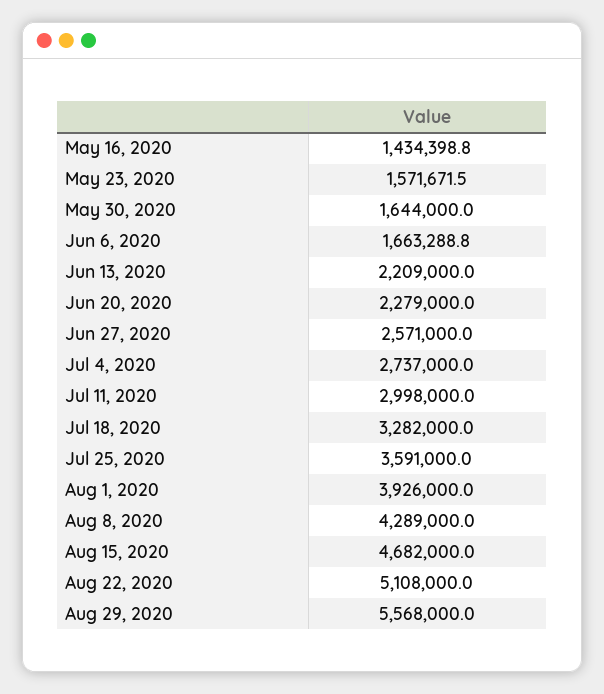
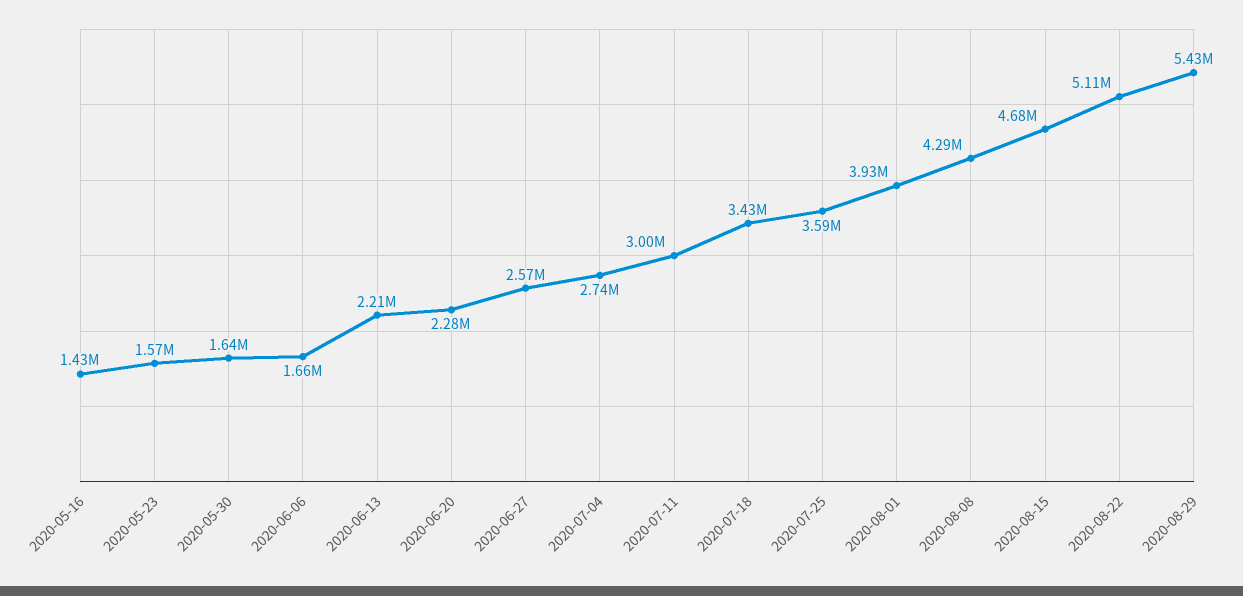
Jul 18, 2020: 3282000 -> 3430000
Aug 29, 2020: 5568000 -> 5430000

